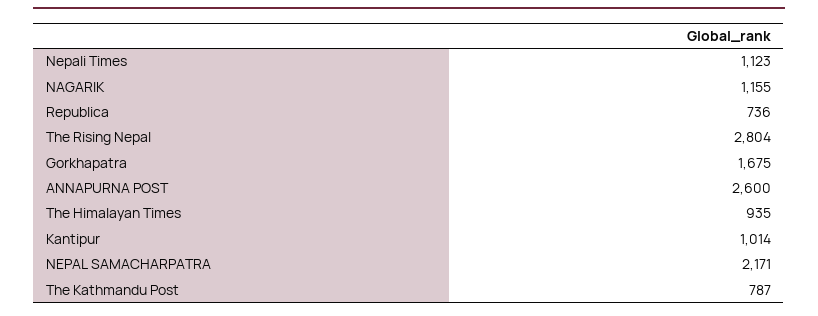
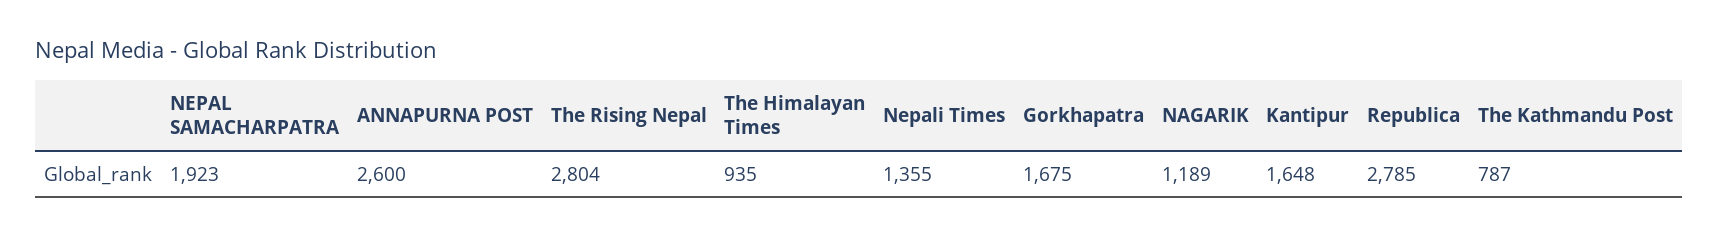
Nepali Times: 1123 -> 1355
NAGARIK: 1155 -> 1189
Republica: 736 -> 2785
Kantipur: 1014 -> 1648
NEPAL SAMACHARPATRA: 2171 -> 1923

